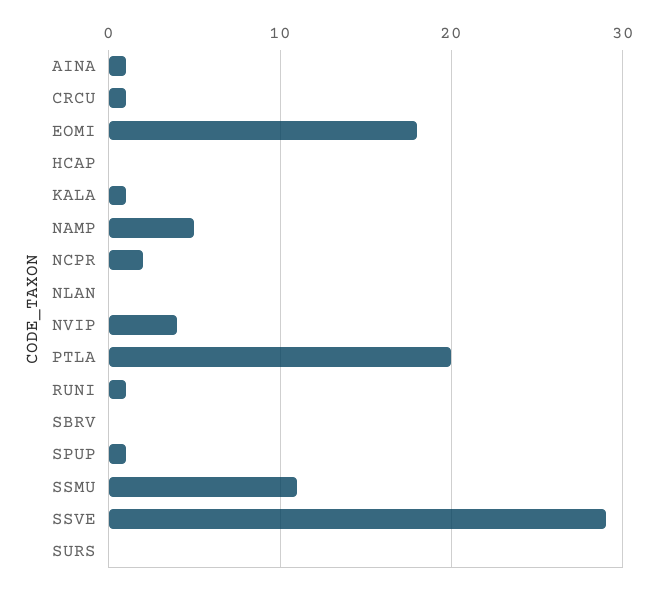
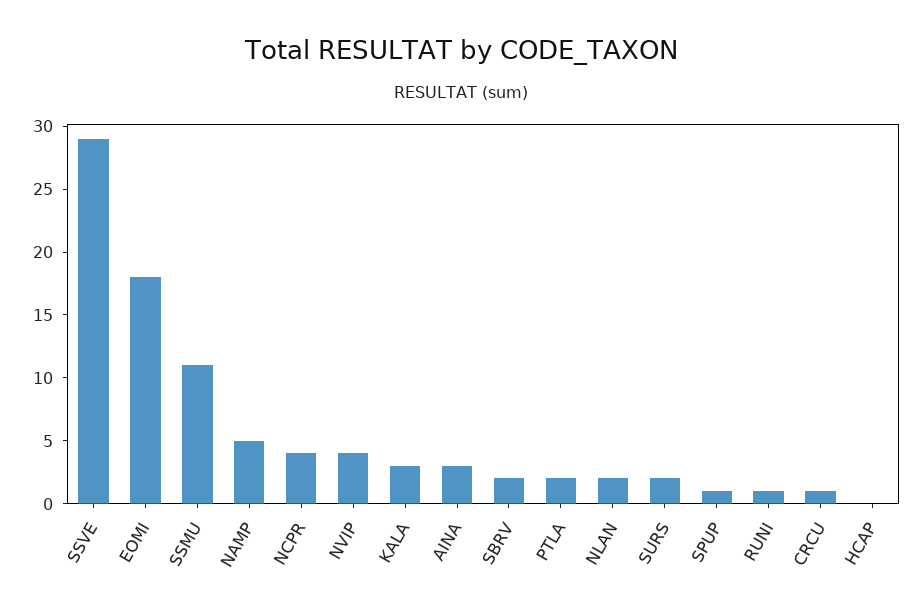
AINA: 1 -> 3
KALA: 1 -> 3
NCPR: 2 -> 4
NLAN: 0 -> 2
PTLA: 20 -> 2
SBRV: 0 -> 2
SURS: 0 -> 2

